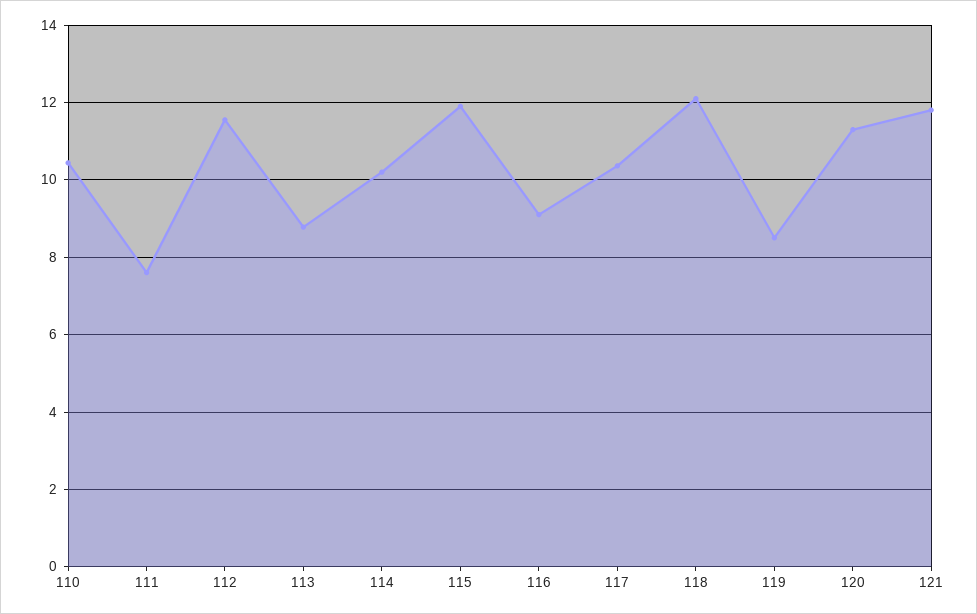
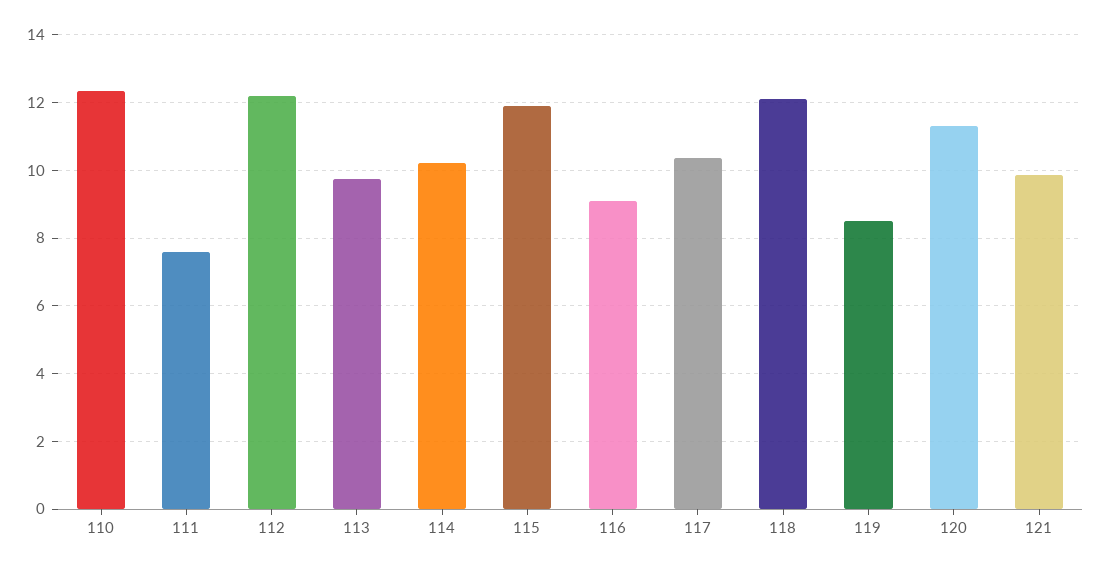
110: 10.4 -> 12.4
112: 11.6 -> 12.2
113: 8.8 -> 9.8
121: 11.8 -> 9.8

